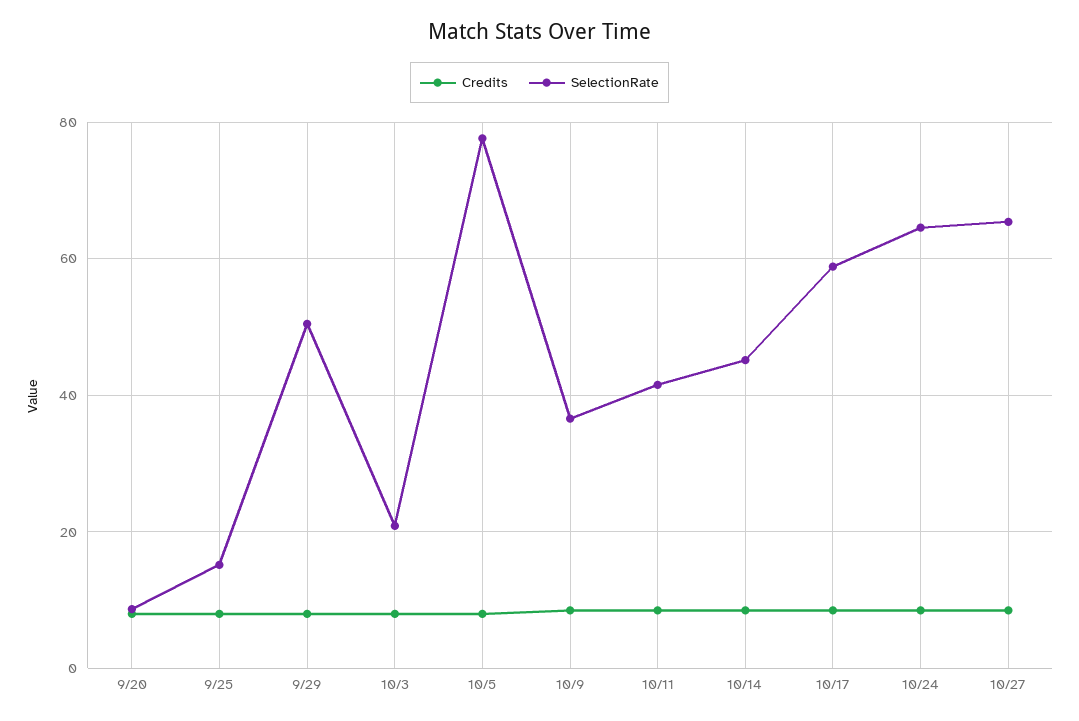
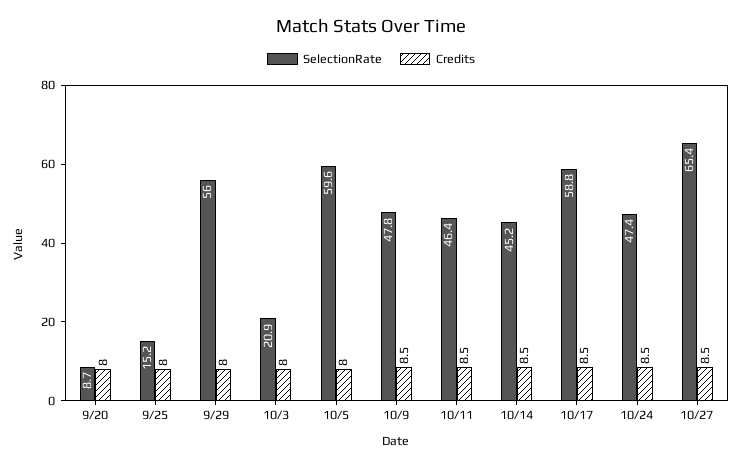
SelectionRate, 9/29: 50 -> 56
SelectionRate, 10/5: 78 -> 59.6
SelectionRate, 10/9: 36 -> 47.8
SelectionRate, 10/11: 42 -> 46.4
SelectionRate, 10/24: 64 -> 47.4

